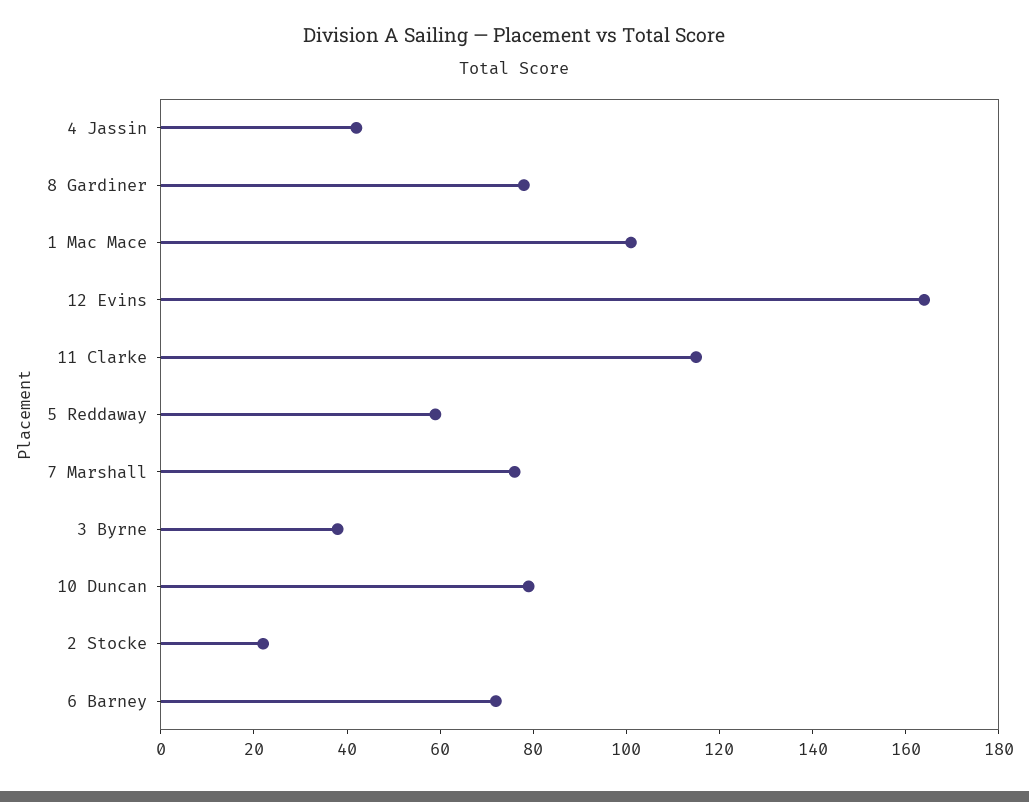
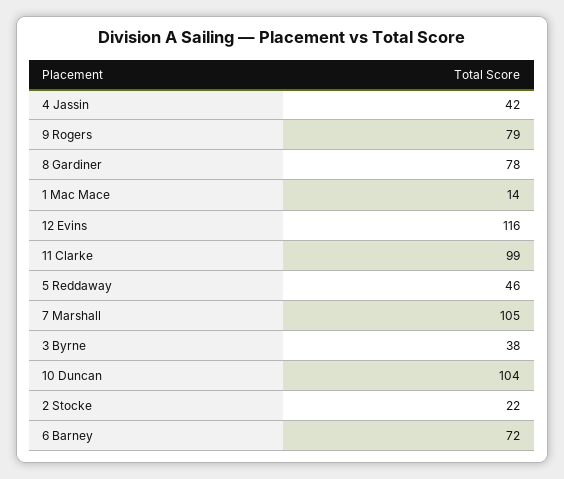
1 Mac Mace: 100 -> 14
12 Evins: 165 -> 116
11 Clarke: 115 -> 99
5 Reddaway: 60 -> 46
7 Marshall: 75 -> 105
10 Duncan: 80 -> 104
9 Rogers: none -> 79

